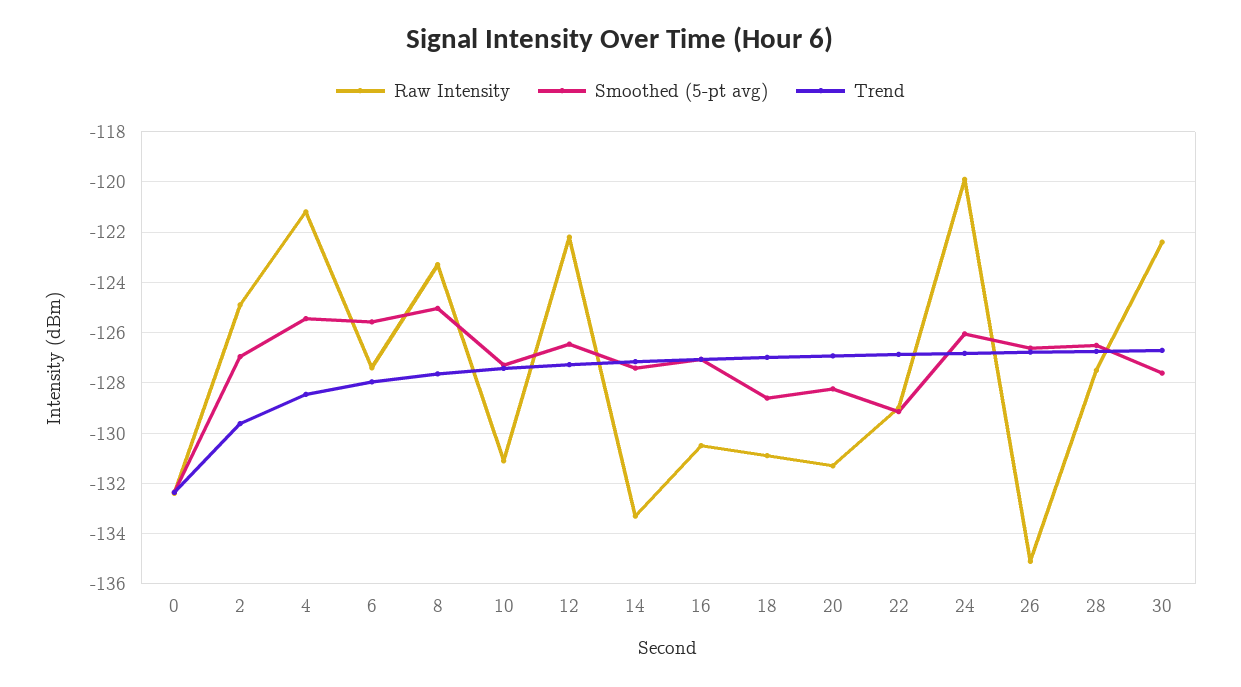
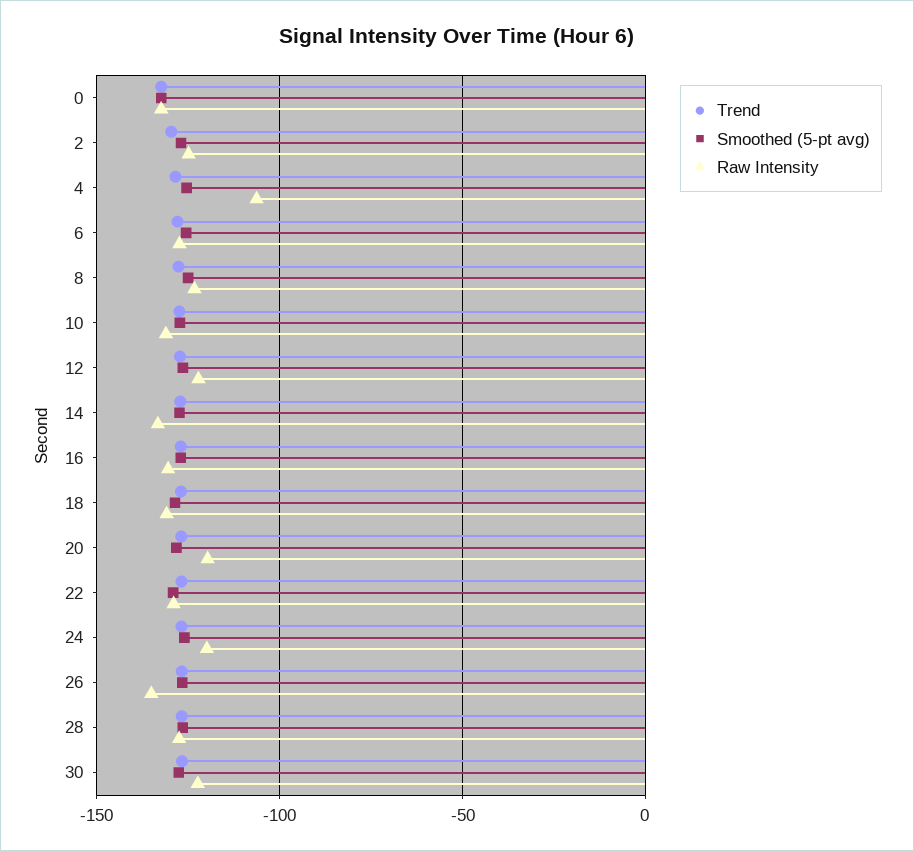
Raw Intensity, 4: -121.25 -> -105
Raw Intensity, 20: -131.25 -> -120

